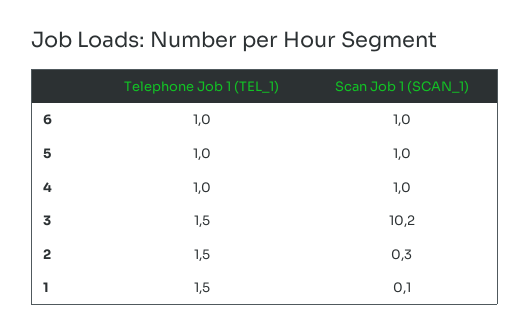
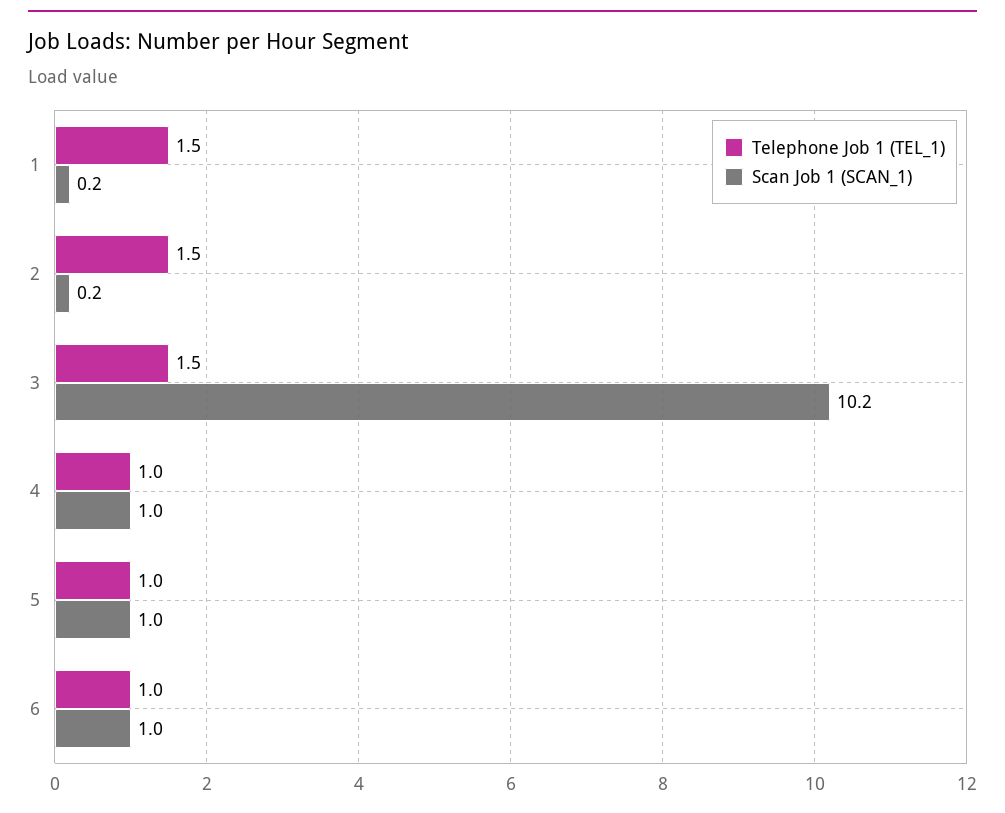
Scan Job 1 (SCAN_1), 2: 0.3 -> 0.2
Scan Job 1 (SCAN_1), 1: 0.1 -> 0.2

